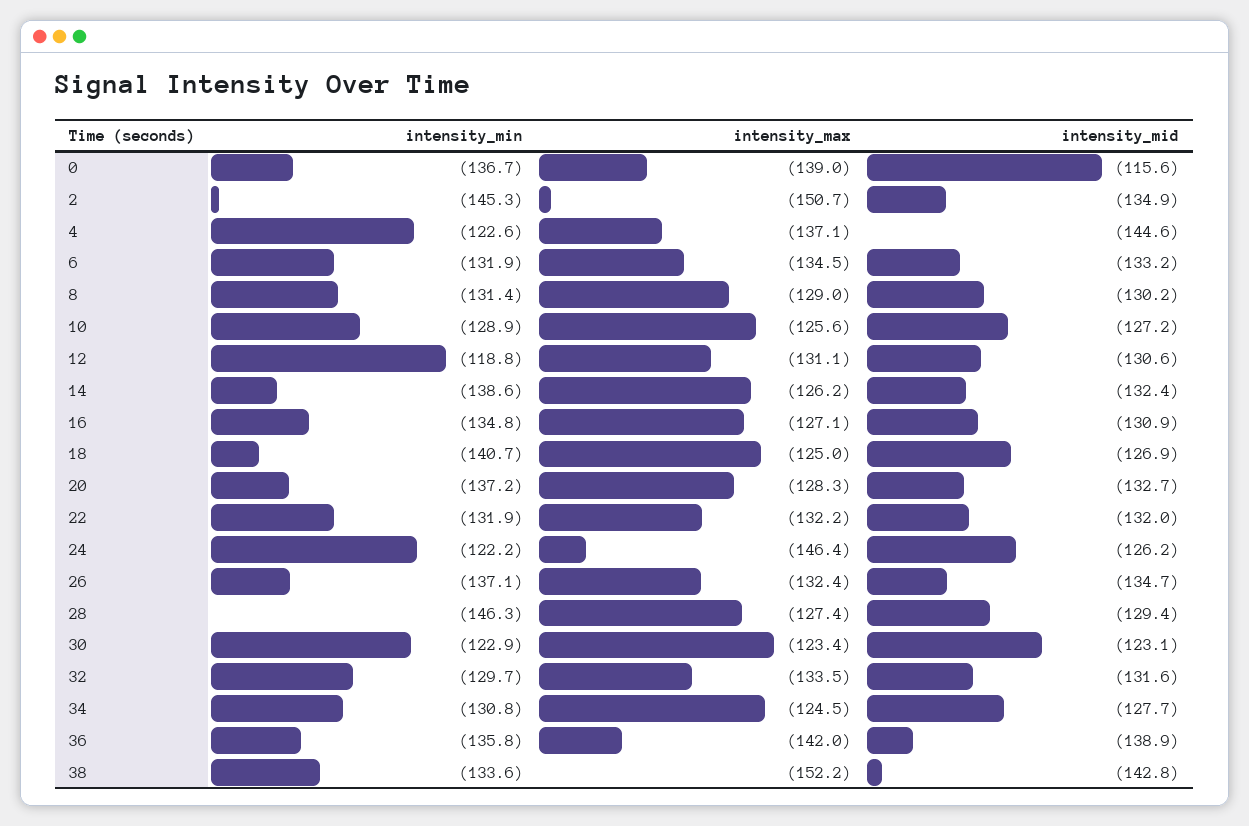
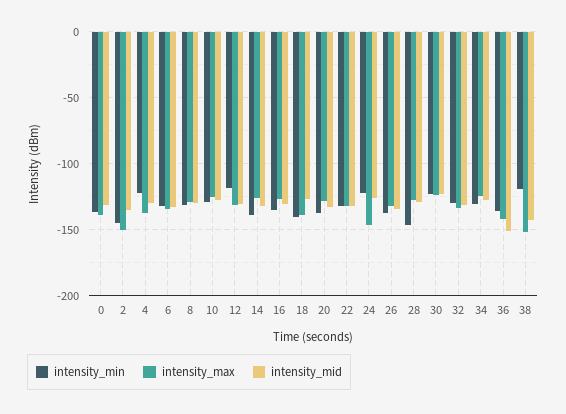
intensity_mid, 0: -115.6 -> -130
intensity_mid, 4: -144.6 -> -130
intensity_max, 18: -125 -> -140
intensity_mid, 36: -138.9 -> -150
intensity_min, 38: -133.6 -> -120

